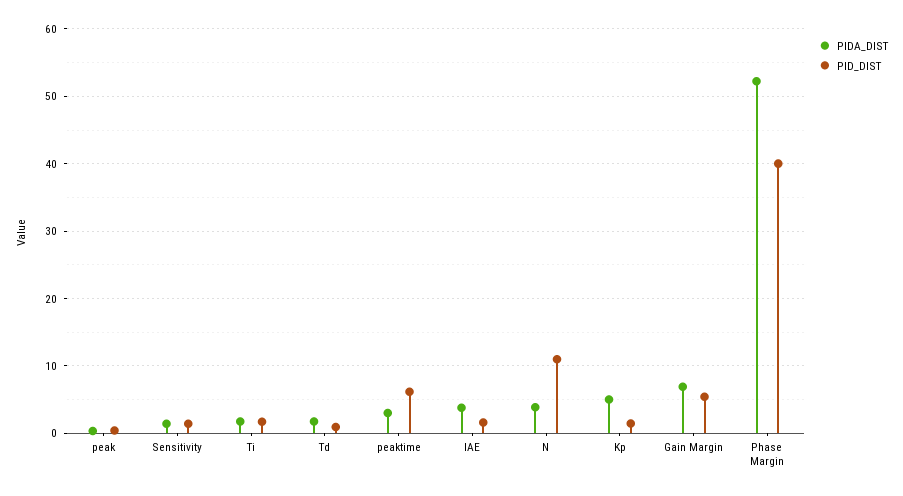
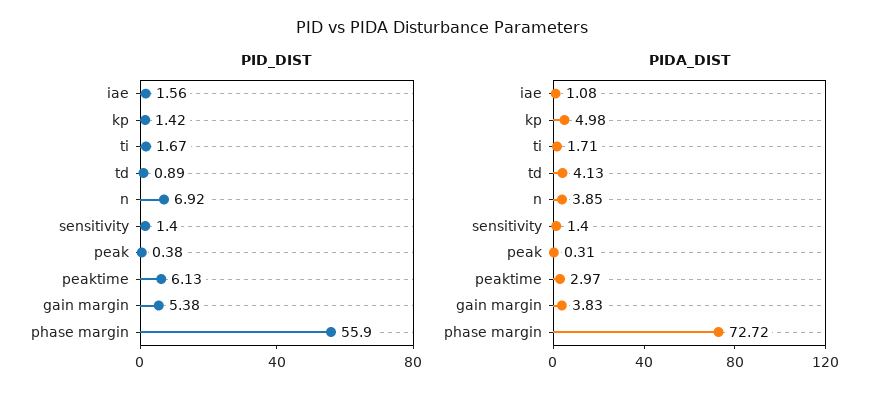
PIDA_DIST, Td: 2 -> 4.13
PIDA_DIST, IAE: 4 -> 1.08
PID_DIST, N: 11 -> 6.92
PIDA_DIST, Gain Margin: 7 -> 3.83
PIDA_DIST, Phase Margin: 52 -> 72.72
PID_DIST, Phase Margin: 40 -> 55.9

